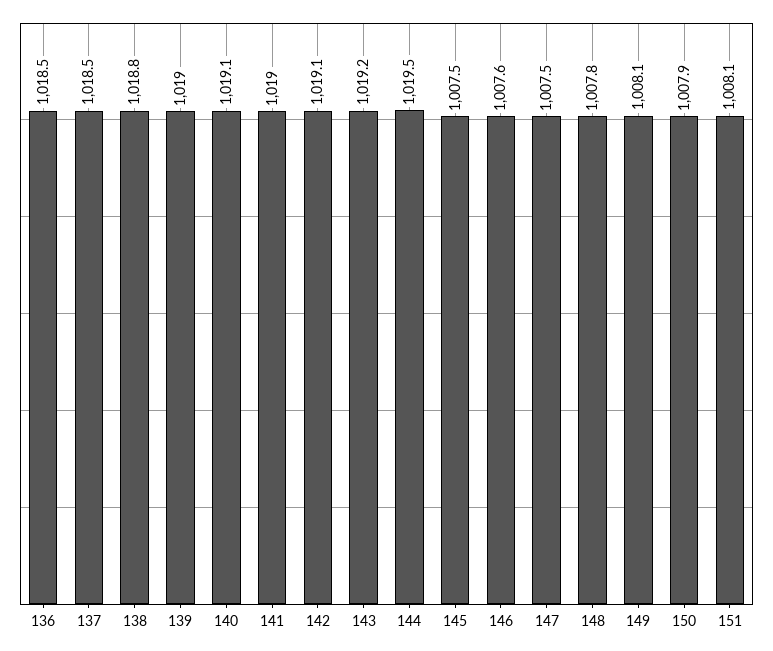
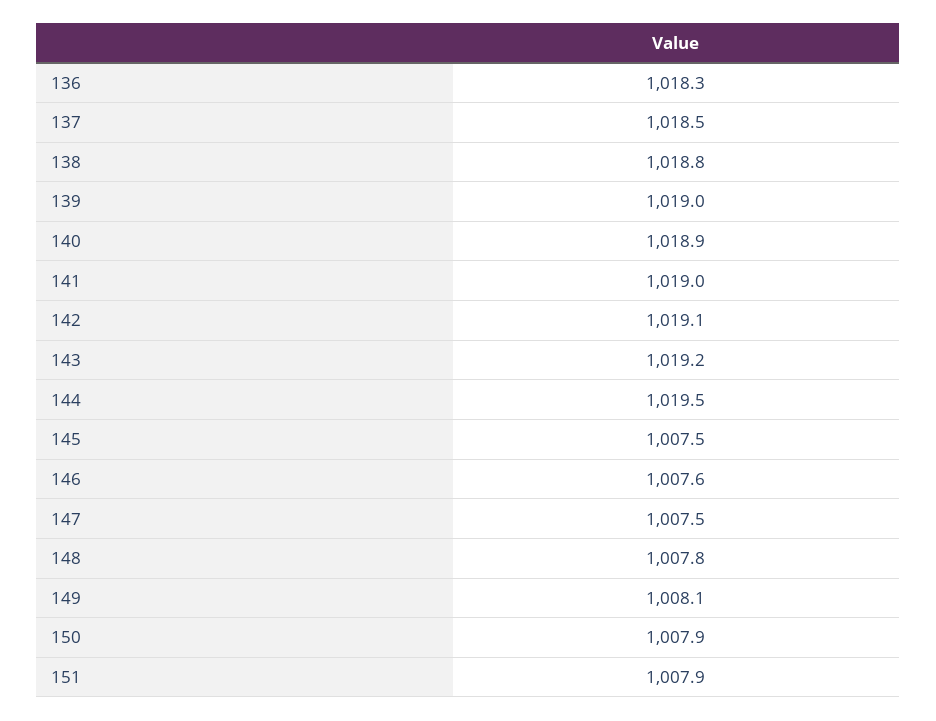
136: 1018.5 -> 1018.3
140: 1019.1 -> 1018.9
151: 1008.1 -> 1007.9

